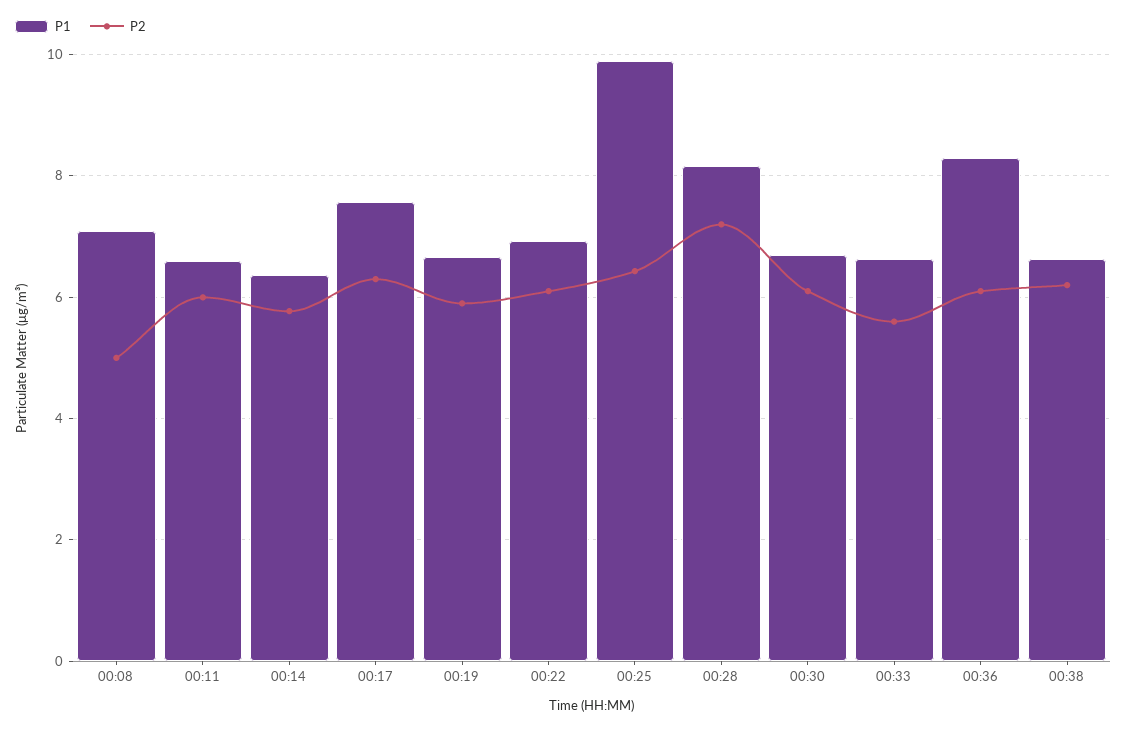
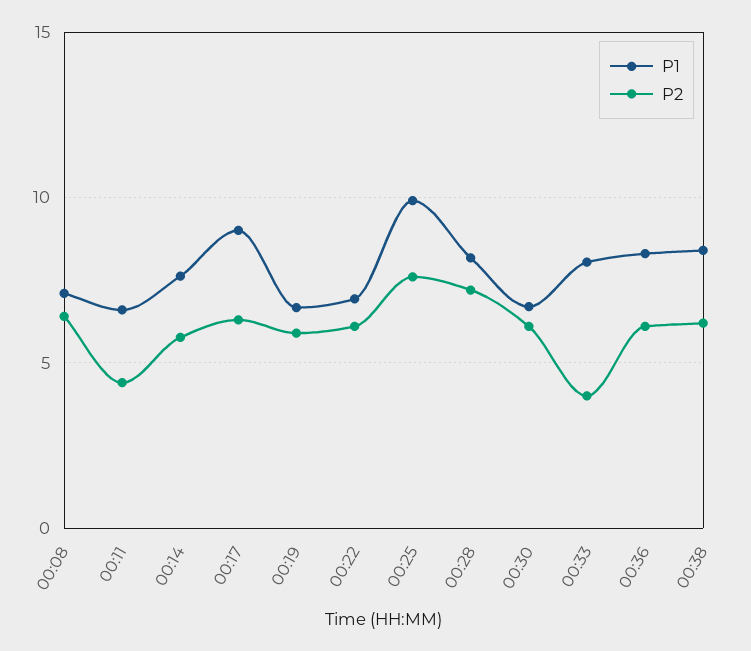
P2, 00:08: 5 -> 6.5
P2, 00:11: 6 -> 4.5
P1, 00:14: 6.4 -> 7.5
P1, 00:17: 7.6 -> 9
P2, 00:25: 6.4 -> 7.5
P1, 00:33: 6.6 -> 8
P2, 00:33: 5.6 -> 4
P1, 00:38: 6.6 -> 8.5

